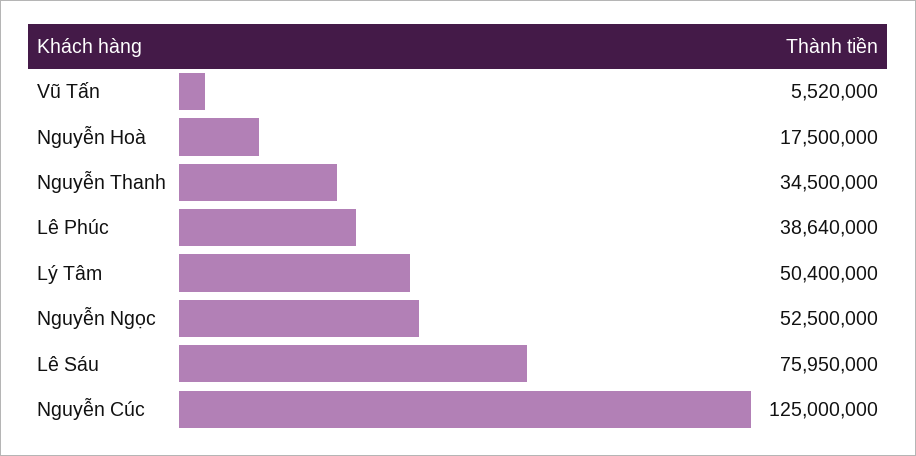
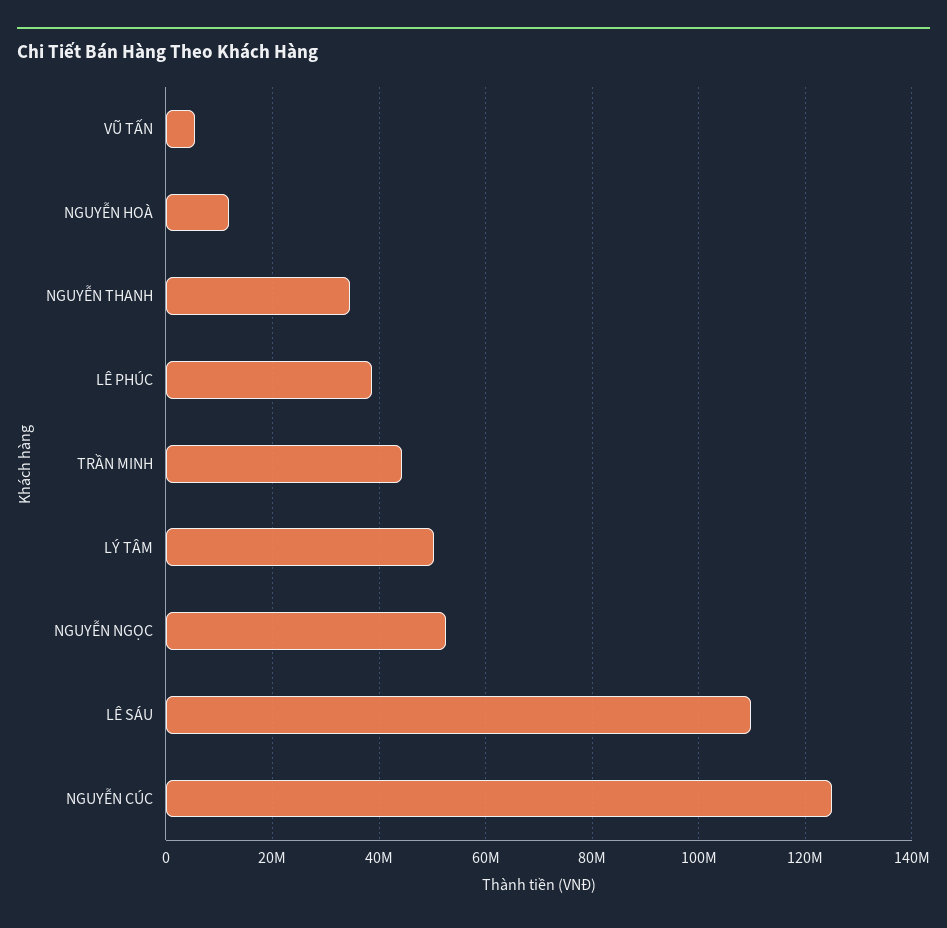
Nguyễn Hoà: 17500000 -> 12000000
Lê Sáu: 75950000 -> 110000000
TRẦN MINH: none -> 44000000

